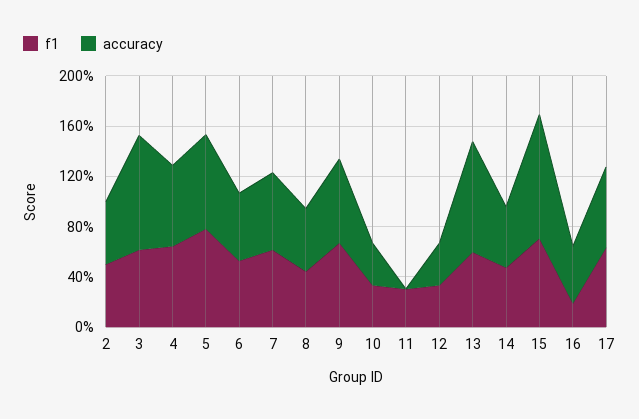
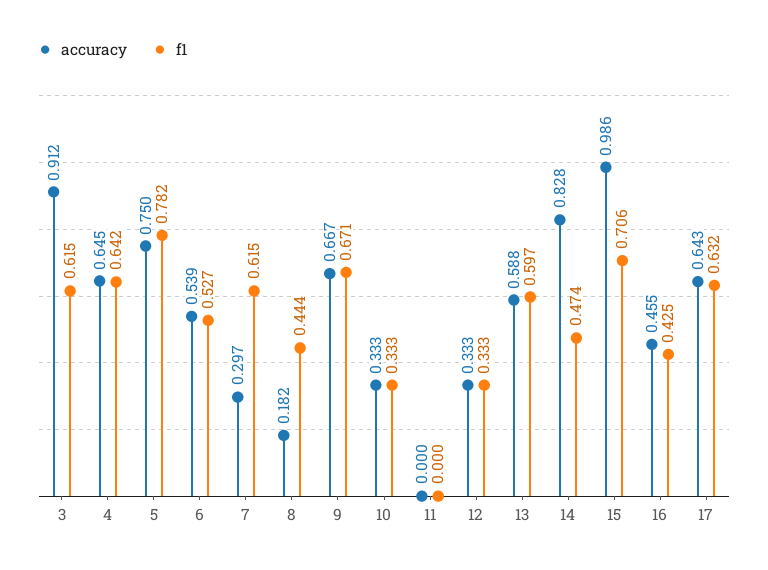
f1, 2: 0.5 -> none
accuracy, 2: 0.5 -> none
accuracy, 7: 0.6 -> 0.297
accuracy, 8: 0.5 -> 0.182
f1, 11: 0.3 -> 0
accuracy, 13: 0.9 -> 0.588
accuracy, 14: 0.5 -> 0.828
f1, 16: 0.2 -> 0.425

